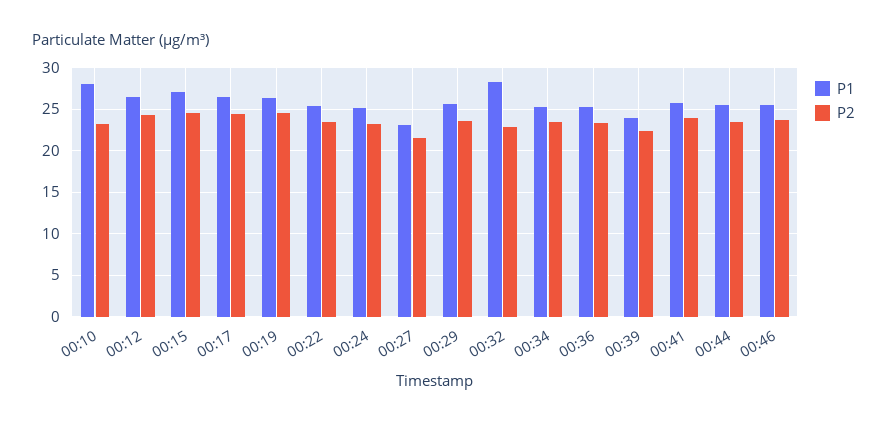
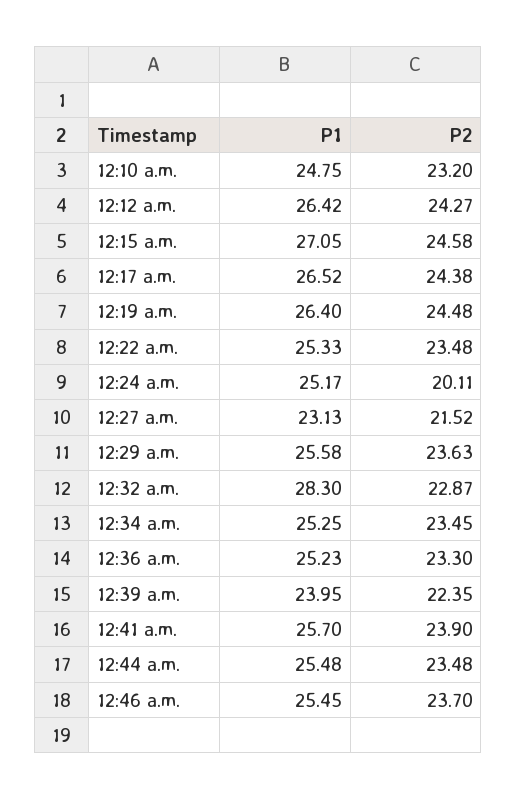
P1, 00:10: 28 -> 24.75
P2, 00:24: 23 -> 20.11

